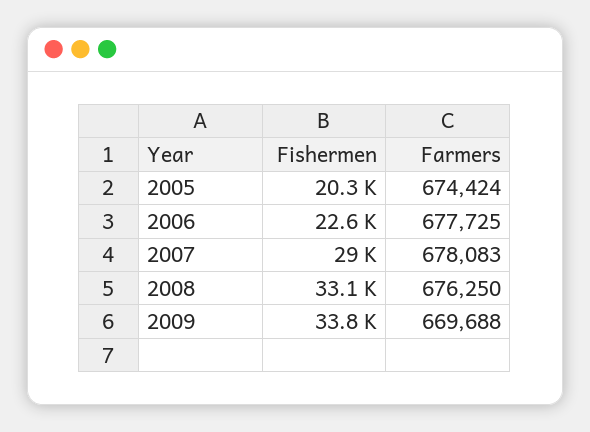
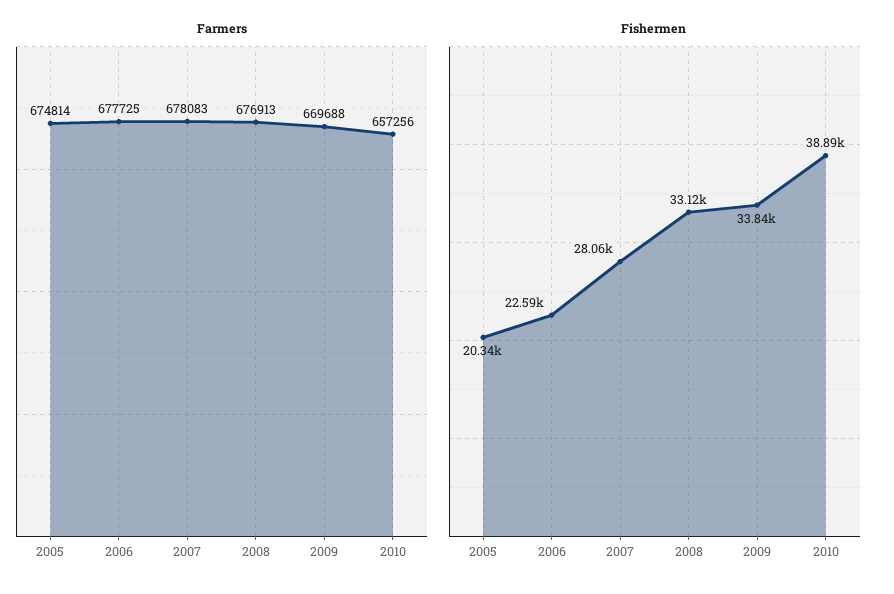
Farmers, 2005: 674424 -> 674814
Fishermen, 2007: 29000 -> 28060
Farmers, 2008: 676250 -> 676913
Farmers, 2010: none -> 657256
Fishermen, 2010: none -> 38890

